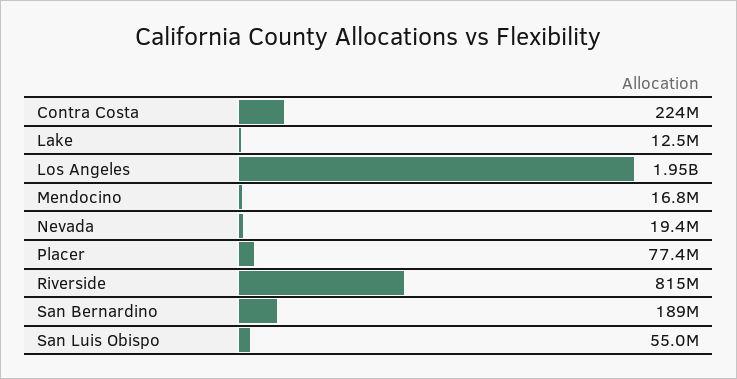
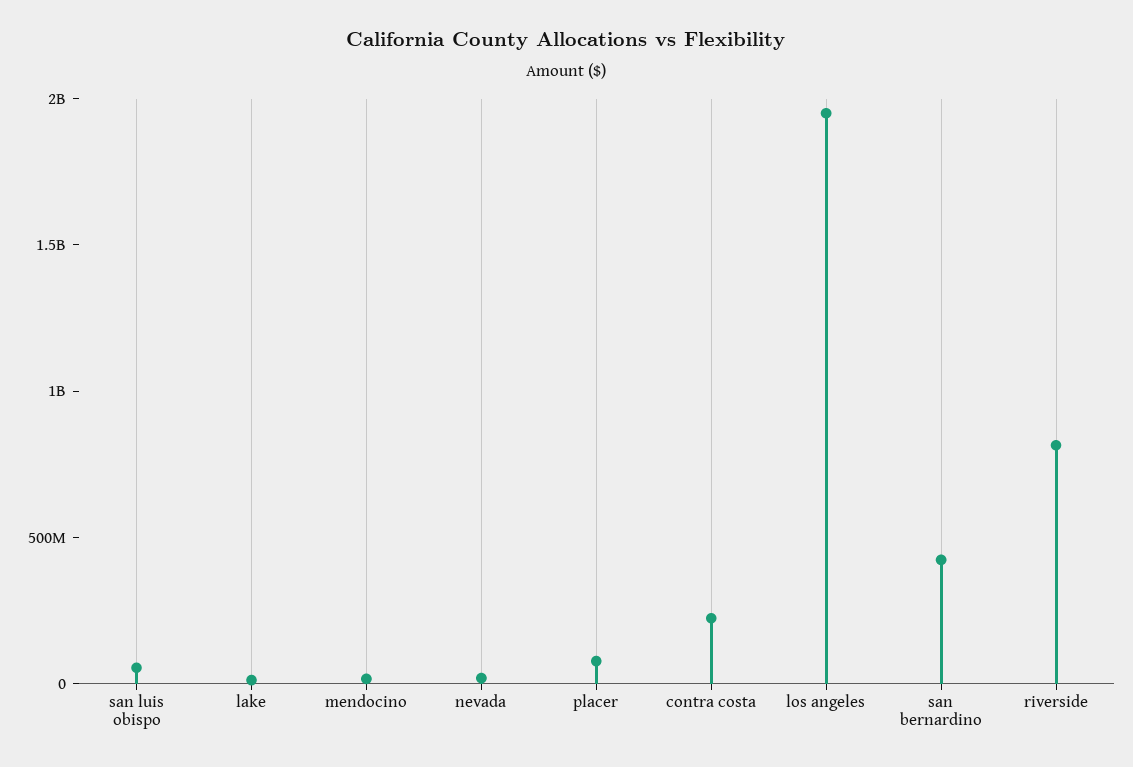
San Bernardino: 189000000 -> 400000000

